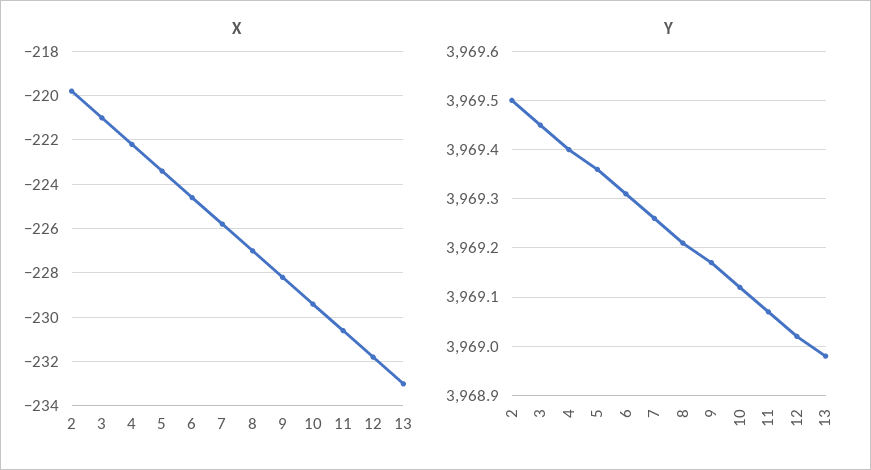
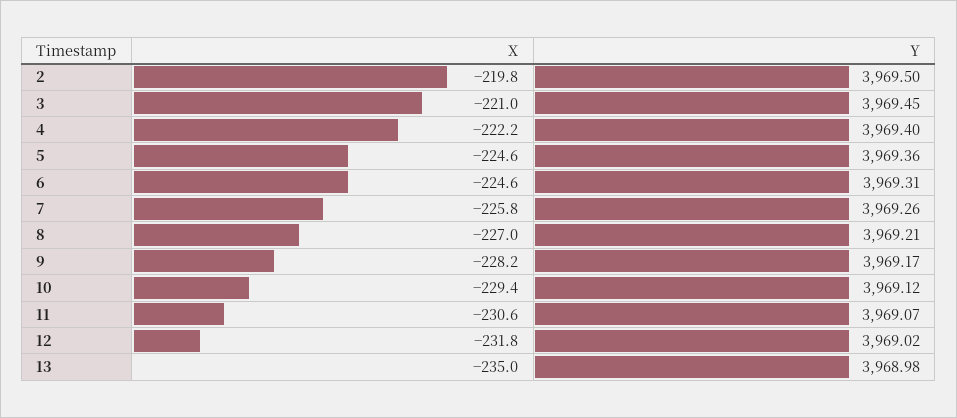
X, 5: -223.5 -> -224.6
X, 13: -233 -> -235

